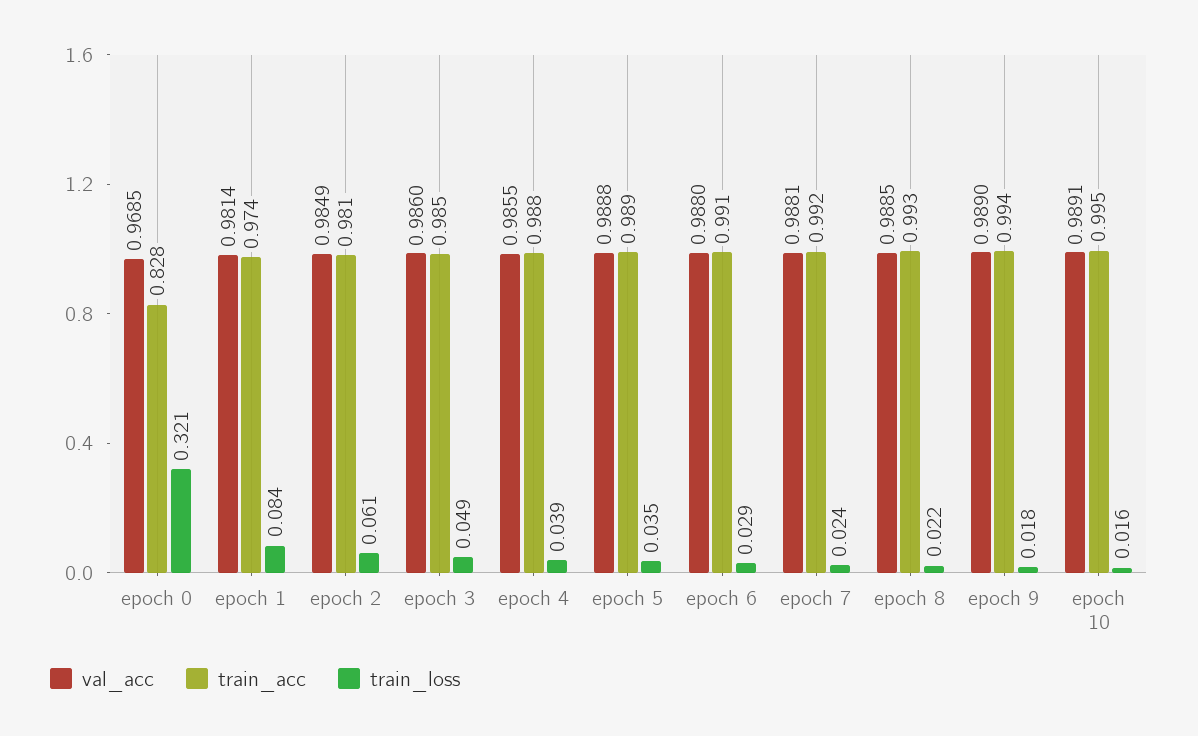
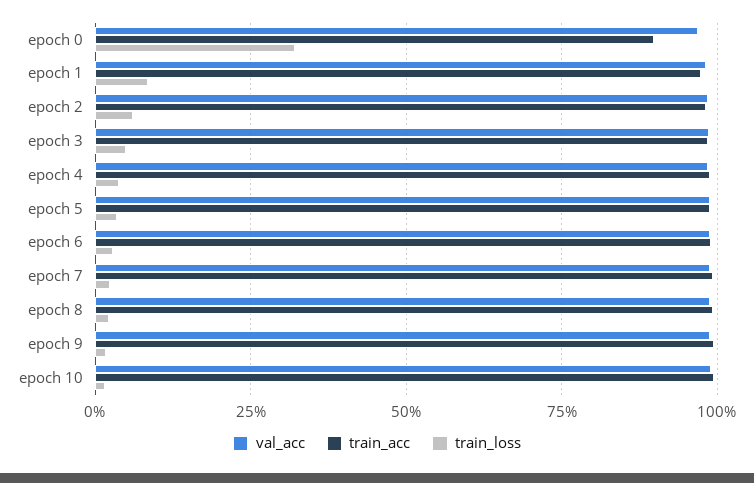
train_acc, epoch 0: 0.828 -> 0.9

